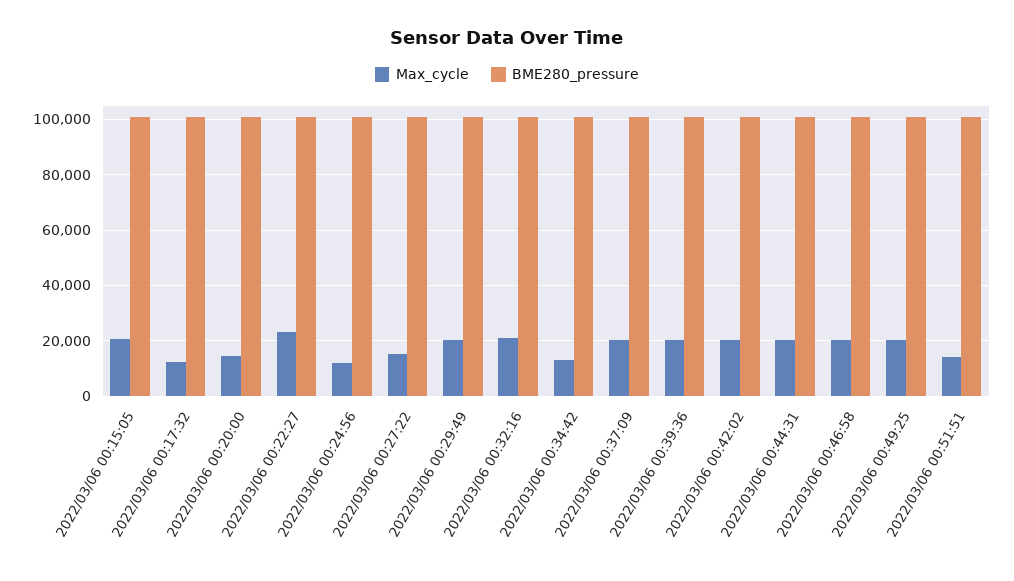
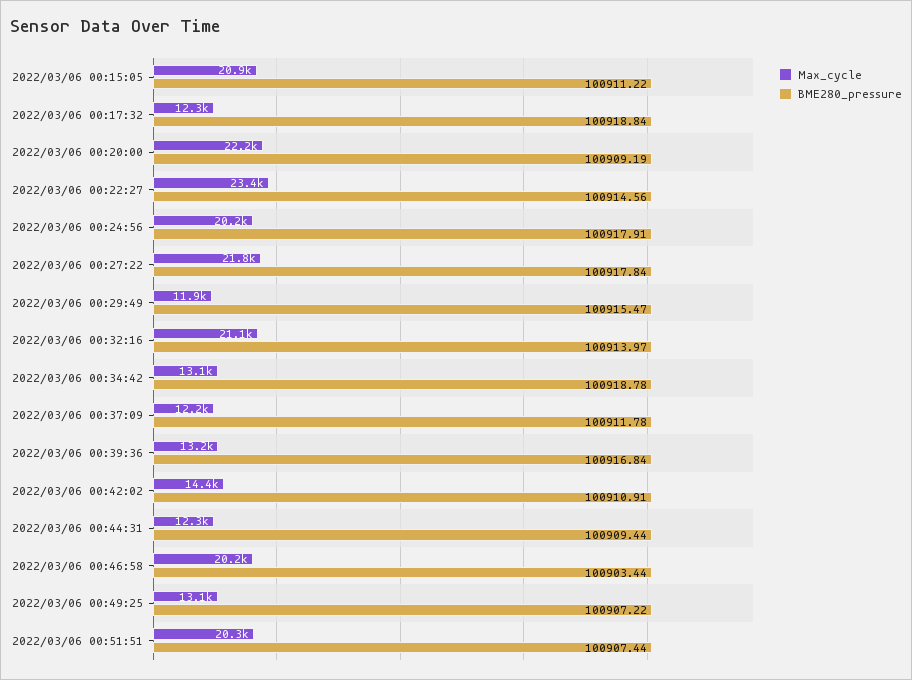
Max_cycle, 2022/03/06 00:20:00: 15000 -> 22200
Max_cycle, 2022/03/06 00:24:56: 12500 -> 20200
Max_cycle, 2022/03/06 00:27:22: 15000 -> 21800
Max_cycle, 2022/03/06 00:29:49: 20000 -> 11900
Max_cycle, 2022/03/06 00:37:09: 20000 -> 12200
Max_cycle, 2022/03/06 00:39:36: 20000 -> 13200
Max_cycle, 2022/03/06 00:42:02: 20000 -> 14400
Max_cycle, 2022/03/06 00:44:31: 20000 -> 12300
Max_cycle, 2022/03/06 00:49:25: 20000 -> 13100
Max_cycle, 2022/03/06 00:51:51: 15000 -> 20300

